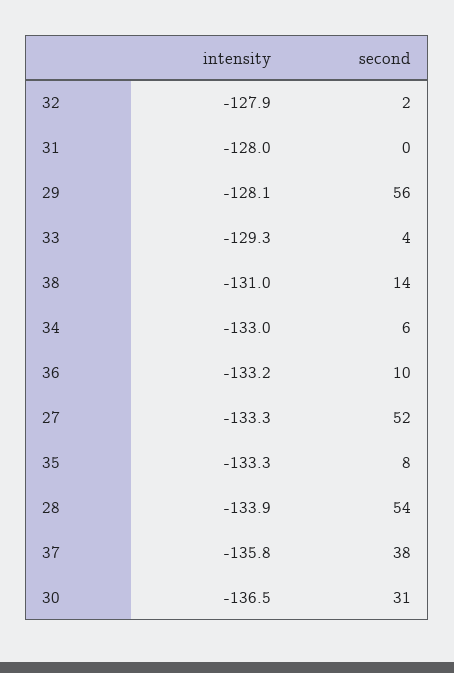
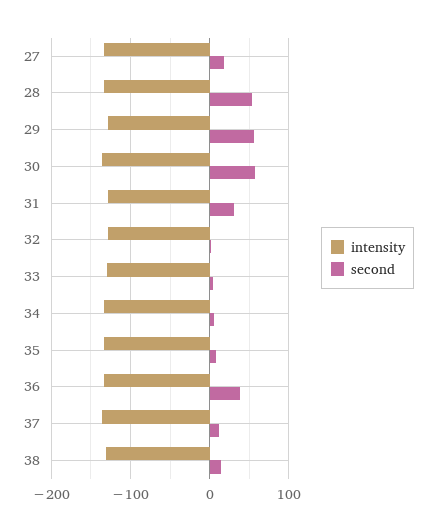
second, 31: 0 -> 30
second, 36: 10 -> 40
second, 27: 52 -> 20
second, 37: 38 -> 10
second, 30: 31 -> 60

